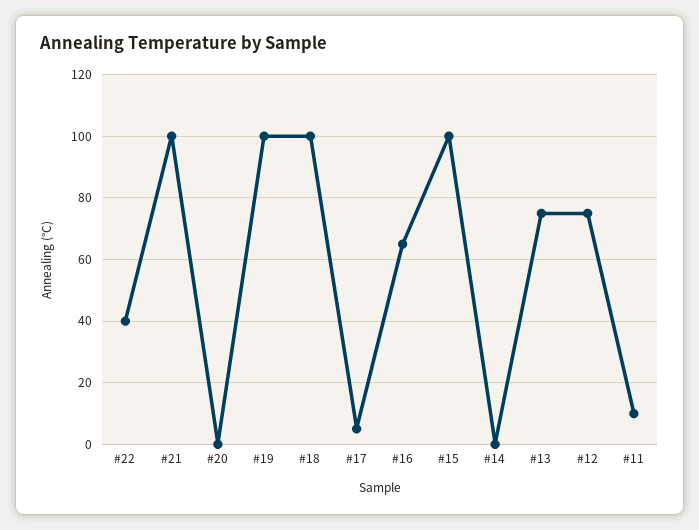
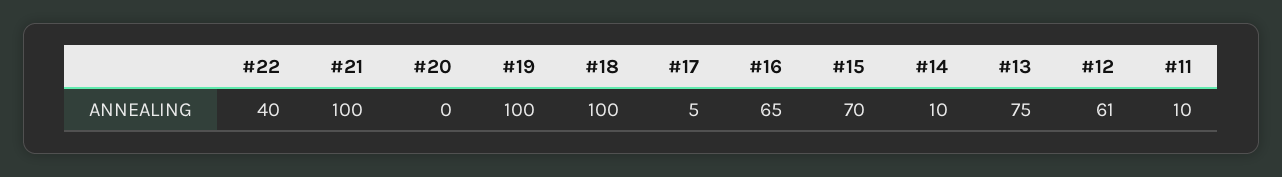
#15: 100 -> 70
#14: 0 -> 10
#12: 75 -> 61

